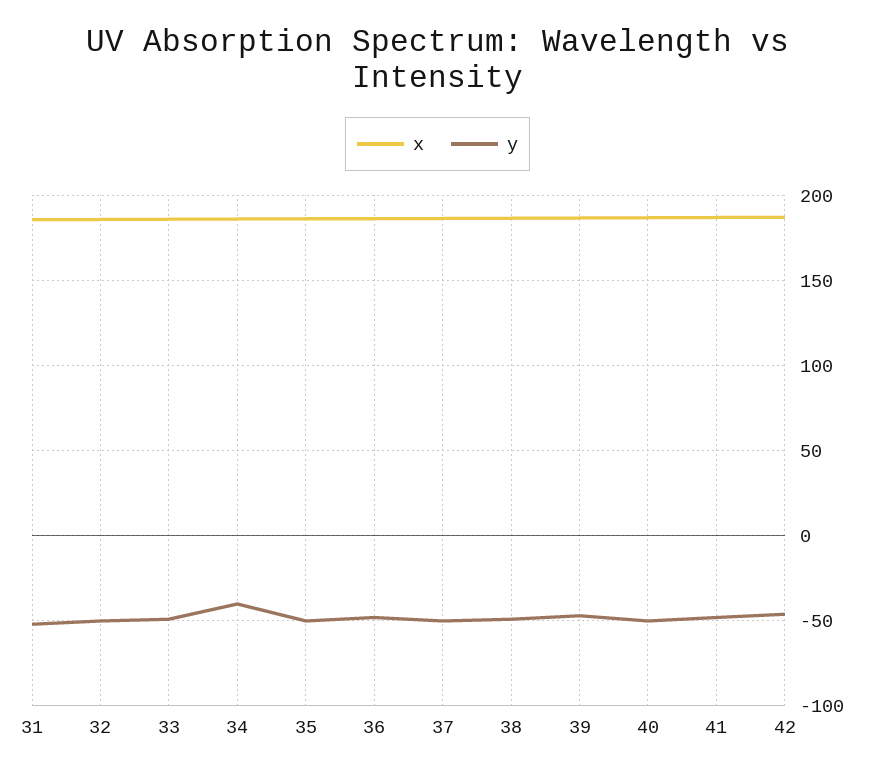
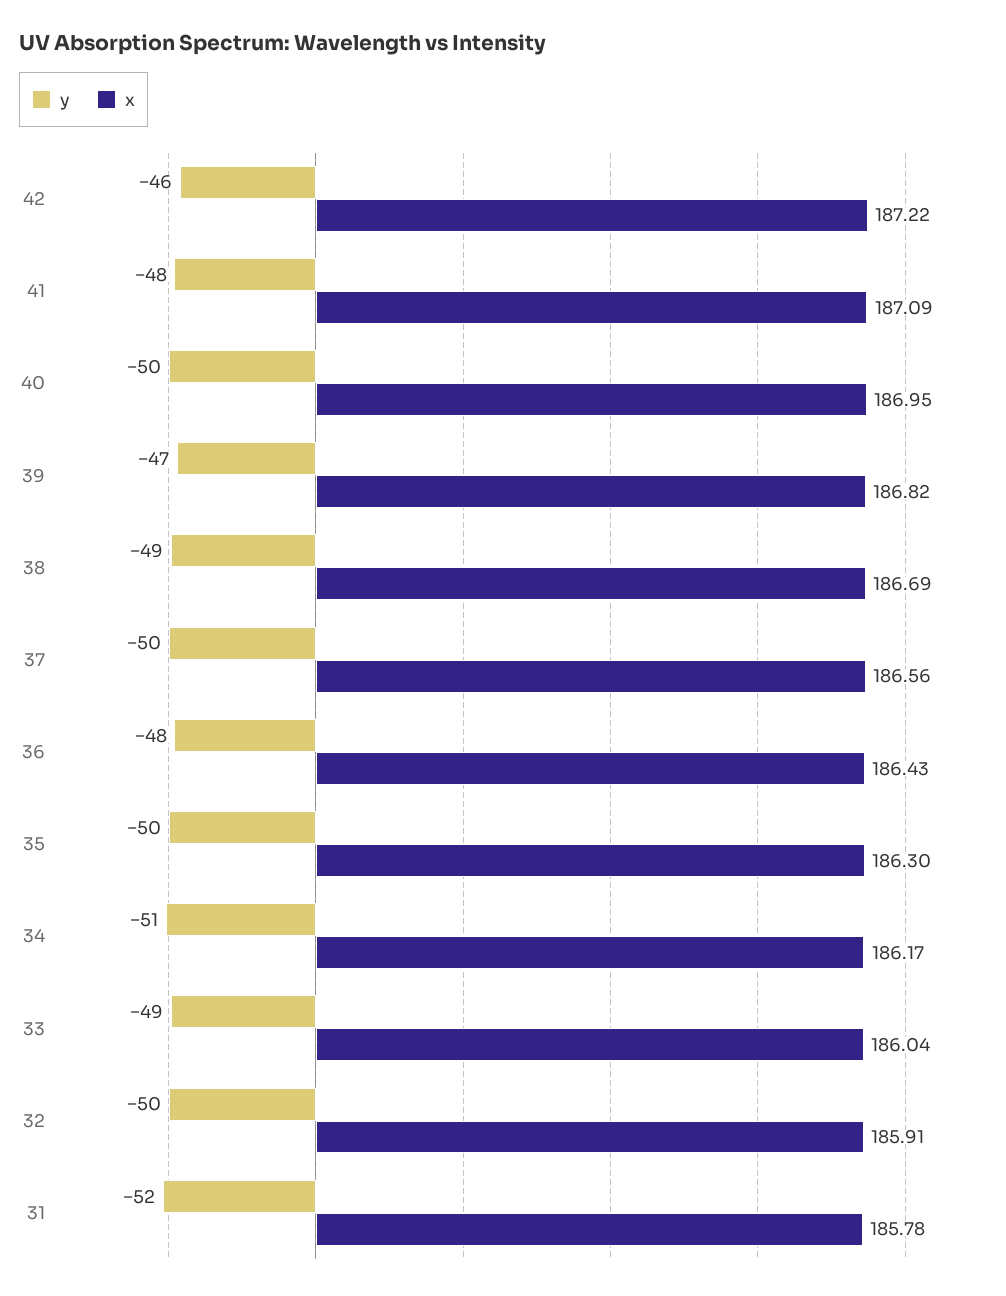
y, 34: -40 -> -51

